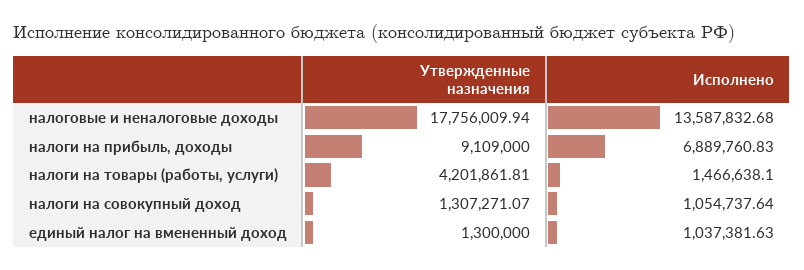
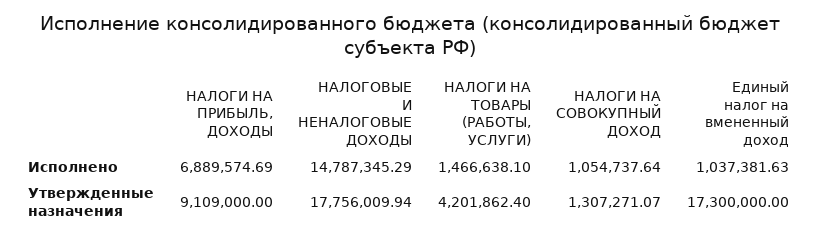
Исполнено, налоговые и неналоговые доходы: 13587832.68 -> 14787345.29
Исполнено, налоги на прибыль, доходы: 6889760.83 -> 6889574.69
Утвержденные назначения, налоги на товары (работы, услуги): 4201861.81 -> 4201862.4
Утвержденные назначения, единый налог на вмененный доход: 1300000 -> 17300000

